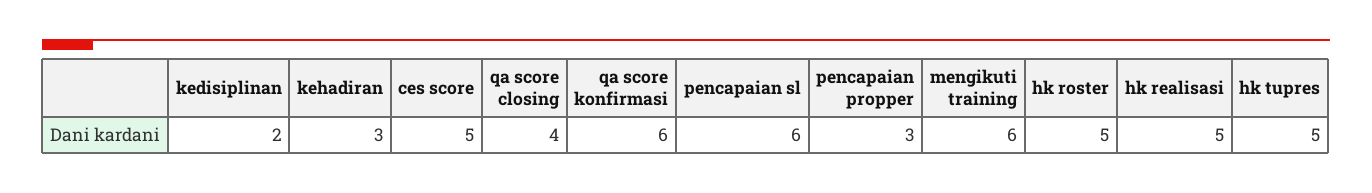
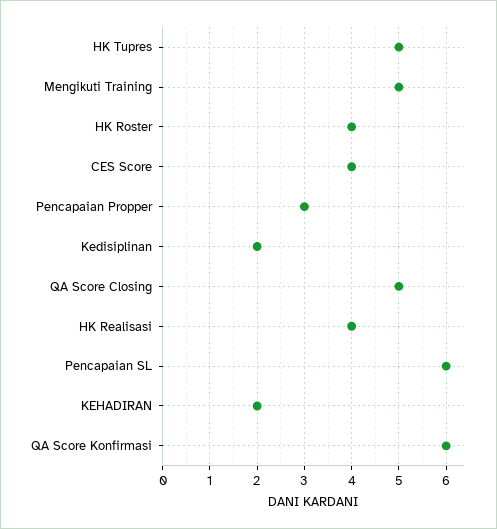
kehadiran: 3 -> 2
ces score: 5 -> 4
qa score closing: 4 -> 5
mengikuti training: 6 -> 5
hk roster: 5 -> 4
hk realisasi: 5 -> 4

